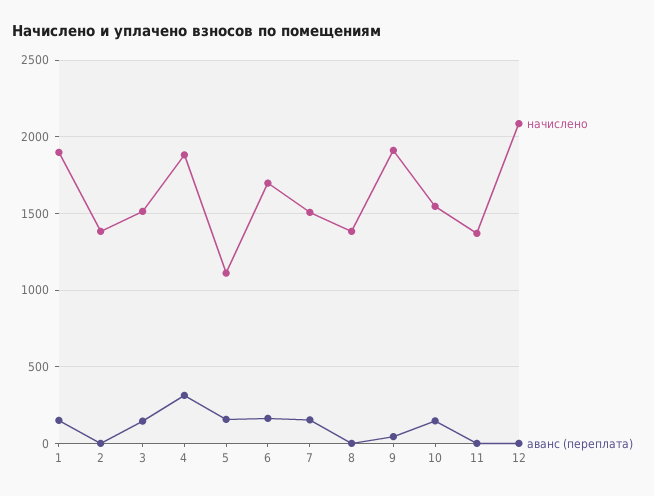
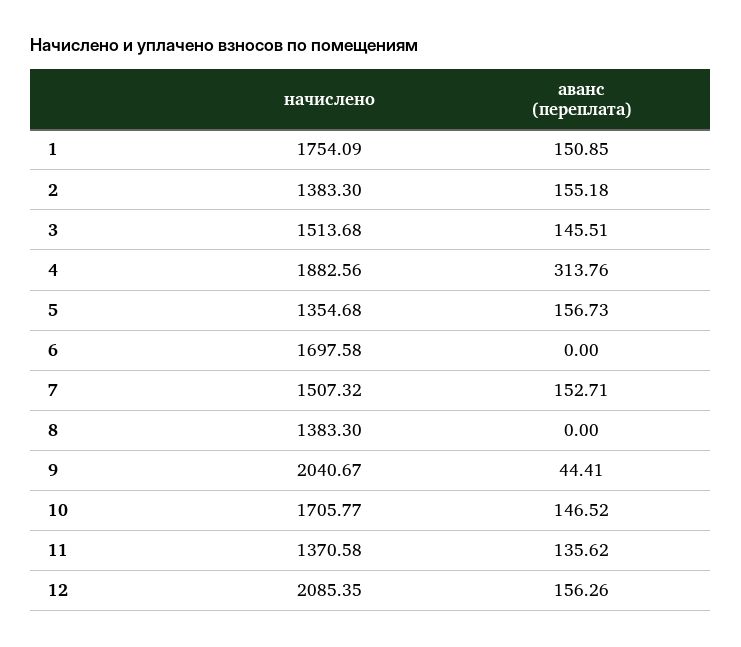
начислено, 1: 1900 -> 1754.09
аванс (переплата), 2: 0 -> 155.18
начислено, 5: 1100 -> 1354.68
аванс (переплата), 6: 150 -> 0
начислено, 9: 1900 -> 2040.67
начислено, 10: 1550 -> 1705.77
аванс (переплата), 11: 0 -> 135.62
аванс (переплата), 12: 0 -> 156.26

